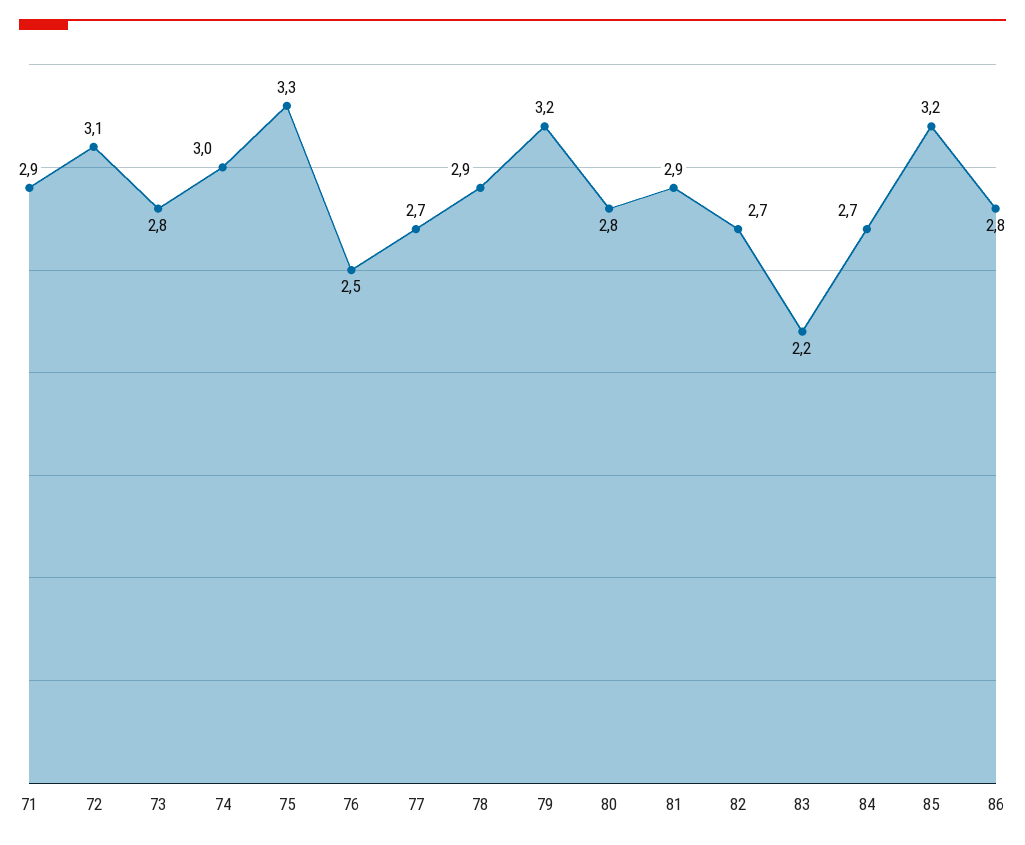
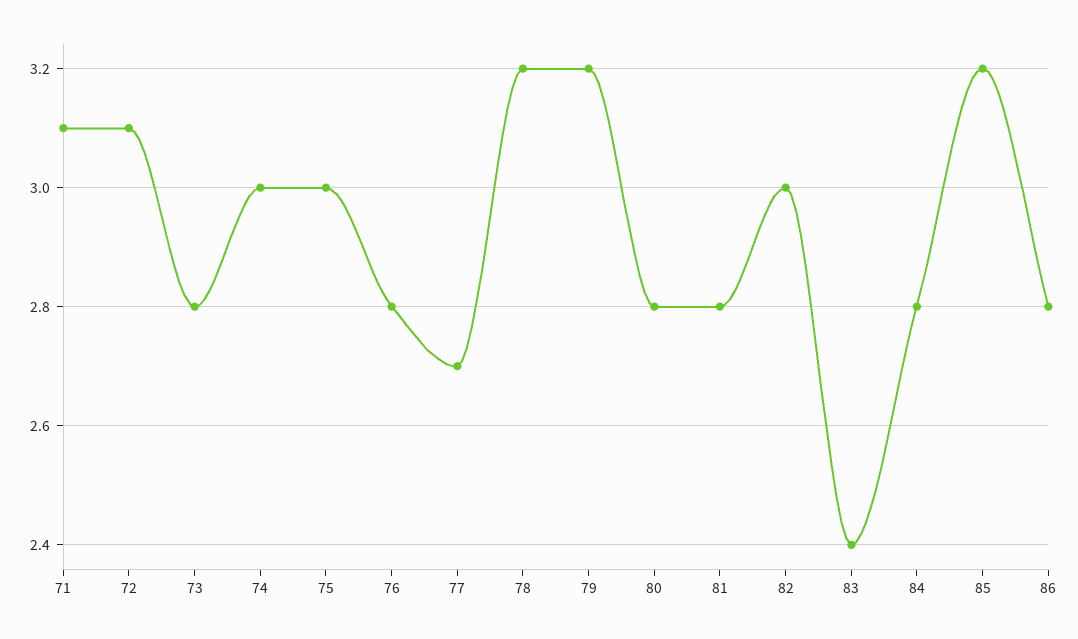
71: 2.9 -> 3.1
75: 3.3 -> 3
76: 2.5 -> 2.8
78: 2.9 -> 3.2
81: 2.9 -> 2.8
82: 2.7 -> 3
83: 2.2 -> 2.4
84: 2.7 -> 2.8

